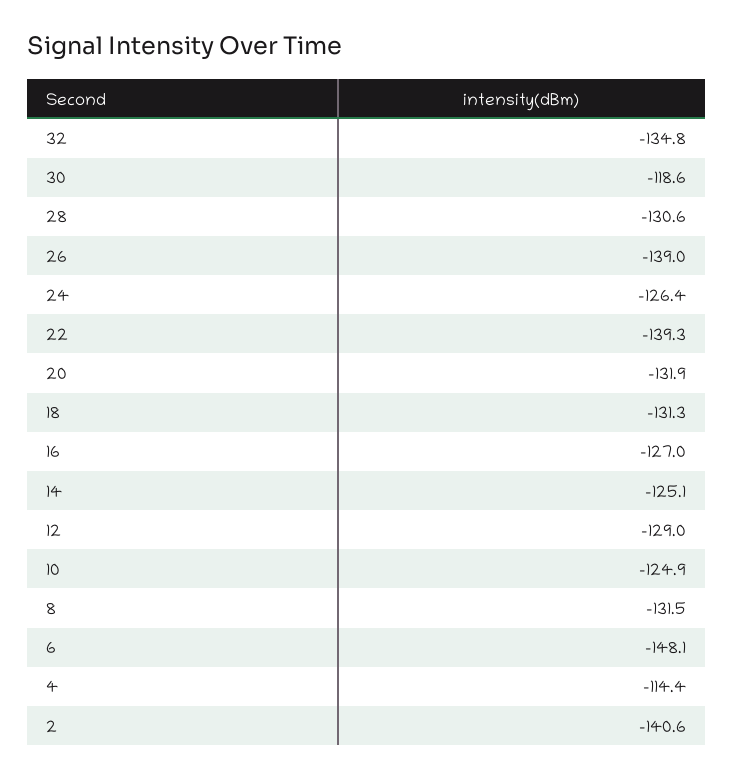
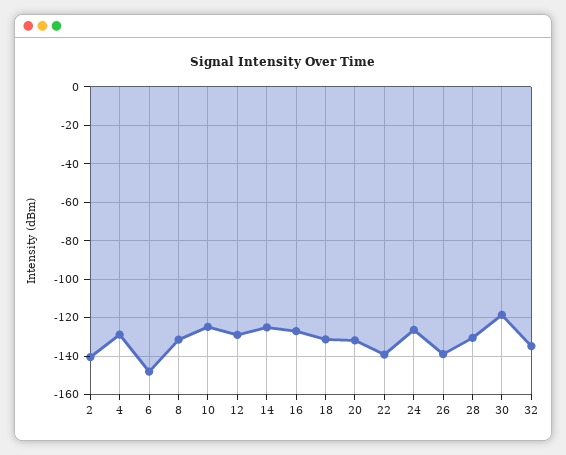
4: -114.4 -> -130

